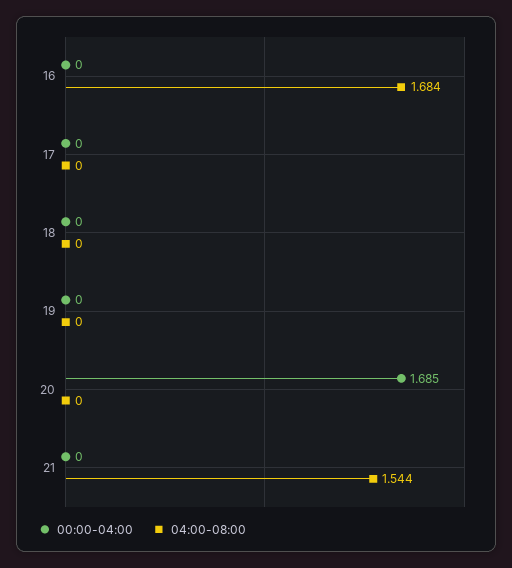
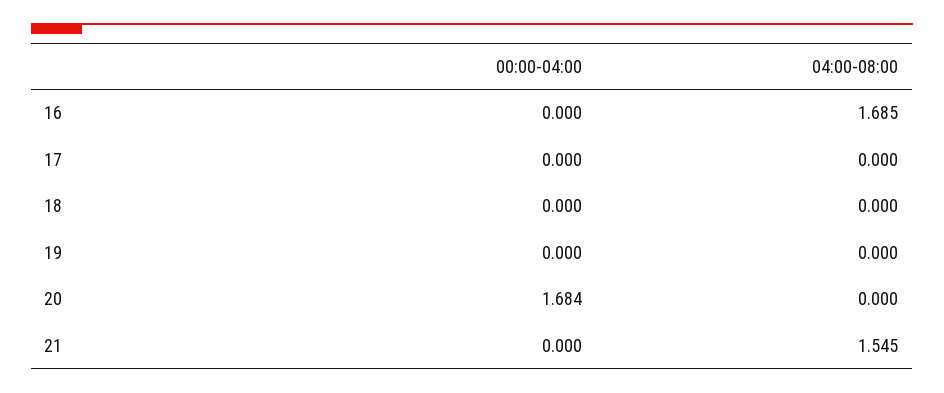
04:00-08:00, 16: 1.684 -> 1.685
00:00-04:00, 20: 1.685 -> 1.684
04:00-08:00, 21: 1.544 -> 1.545

